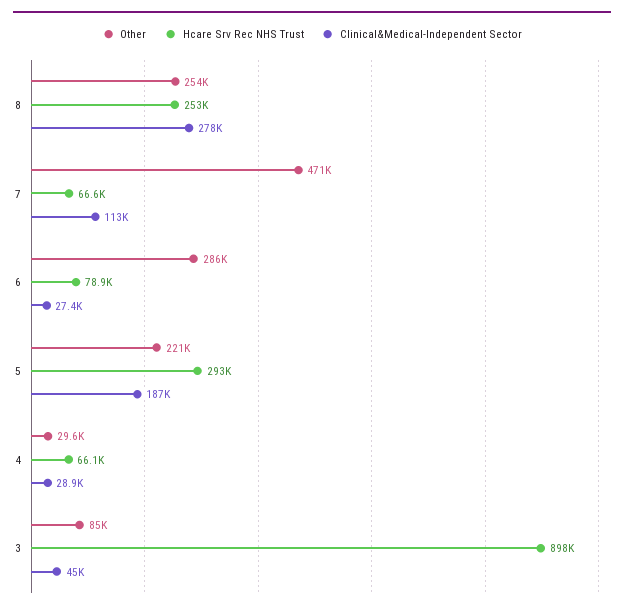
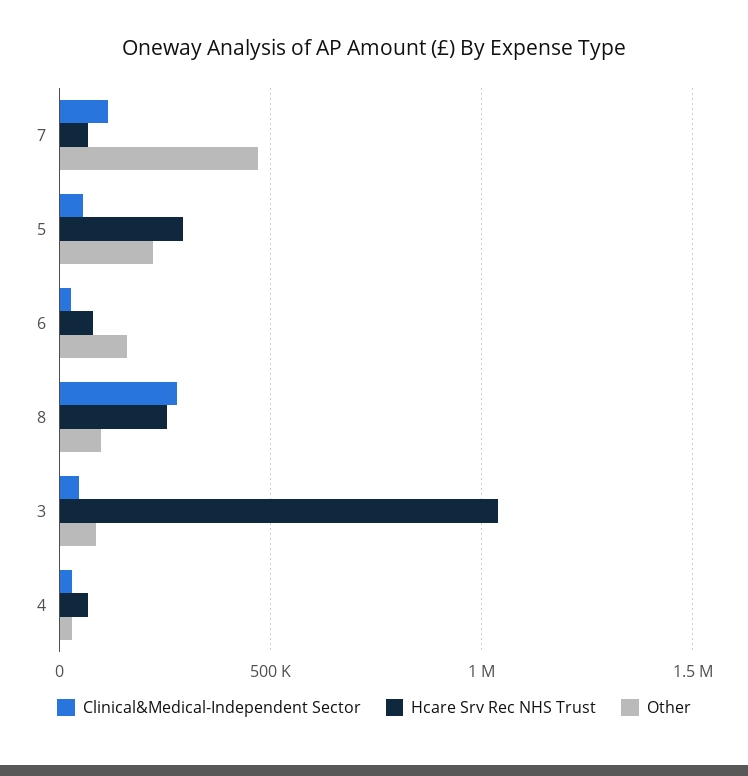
Other, 8: 254000 -> 100000
Other, 6: 286000 -> 150000
Clinical&Medical-Independent Sector, 5: 187000 -> 50000
Hcare Srv Rec NHS Trust, 3: 898000 -> 1050000

